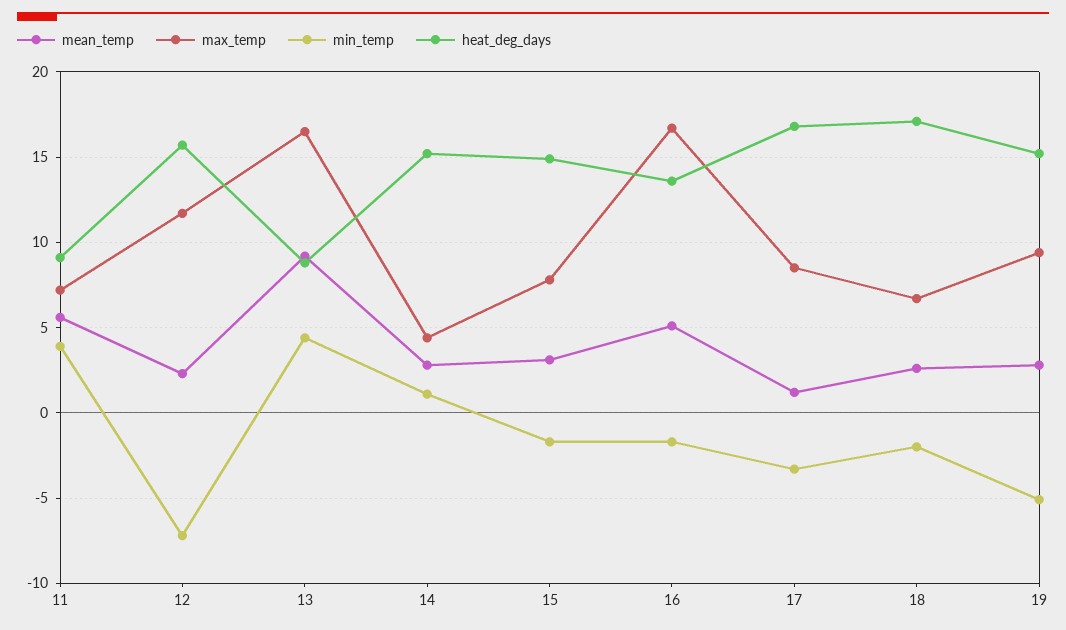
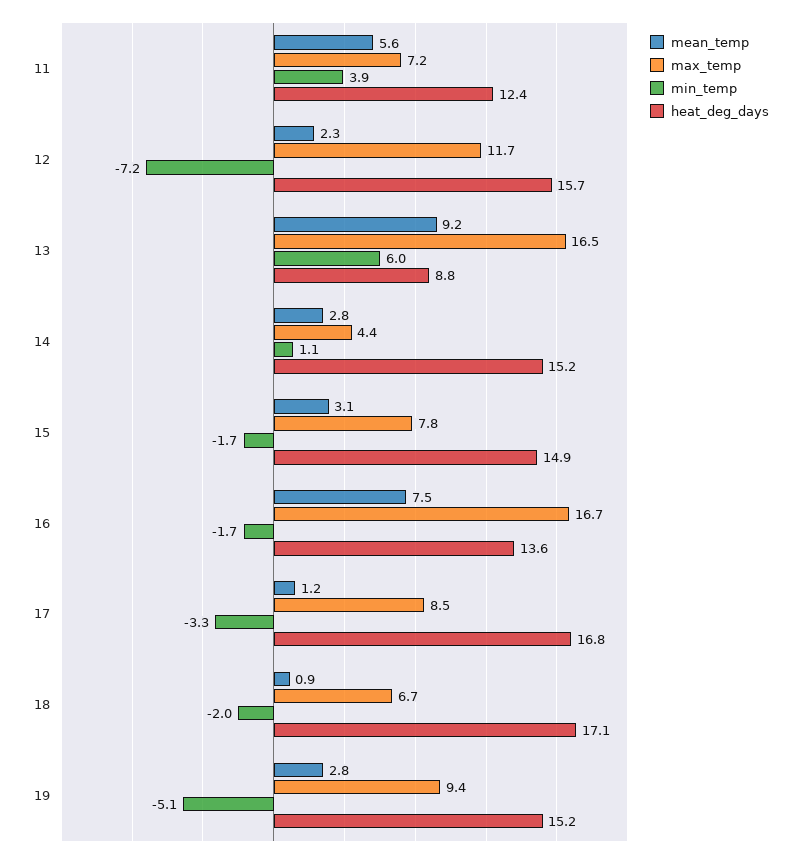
heat_deg_days, 11: 9 -> 12.4
min_temp, 13: 4.5 -> 6
mean_temp, 16: 5 -> 7.5
mean_temp, 18: 2.5 -> 0.9

